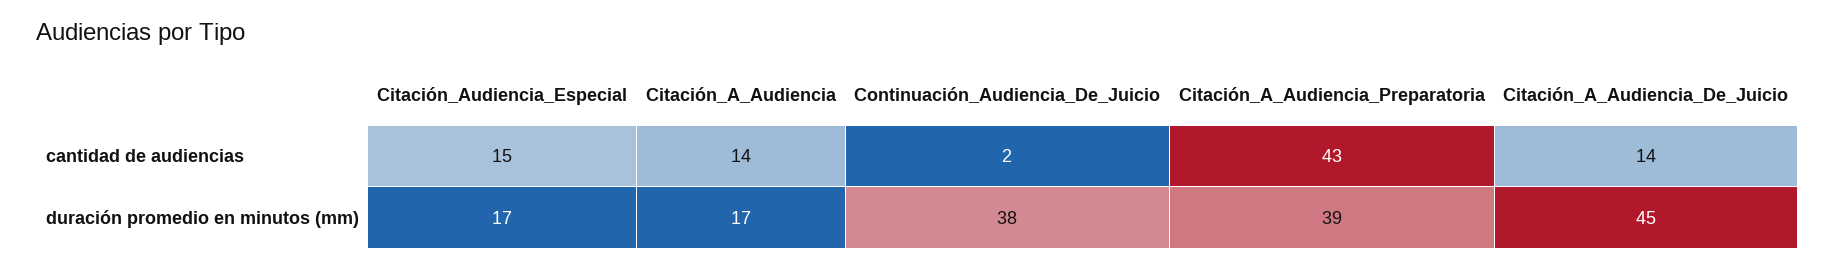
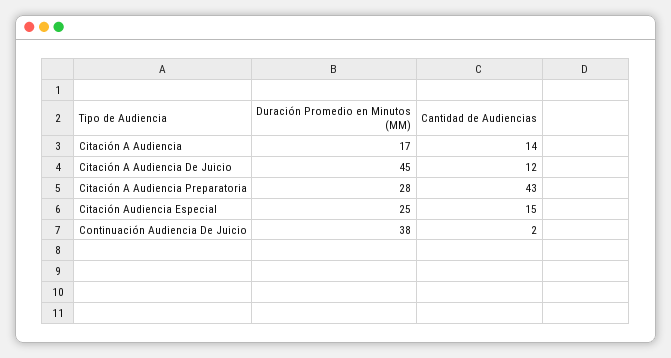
Citación_A_Audiencia_De_Juicio, cantidad de audiencias: 14 -> 12
Citación_Audiencia_Especial, duración promedio en minutos (mm): 17 -> 25
Citación_A_Audiencia_Preparatoria, duración promedio en minutos (mm): 39 -> 28

